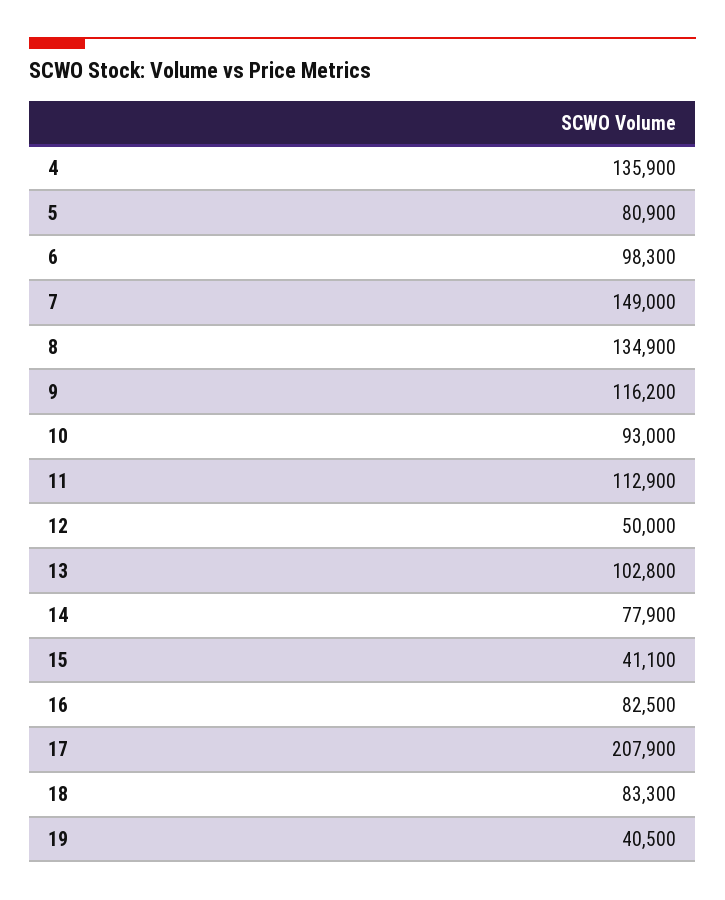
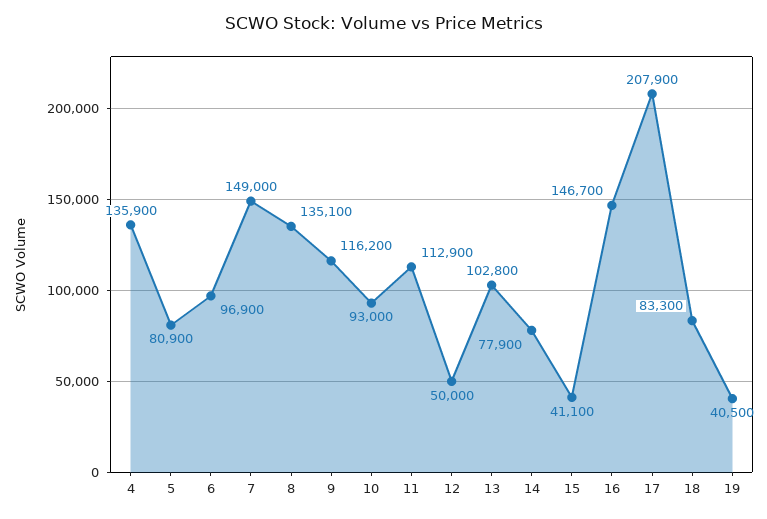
6: 98300 -> 96900
8: 134900 -> 135100
16: 82500 -> 146700

